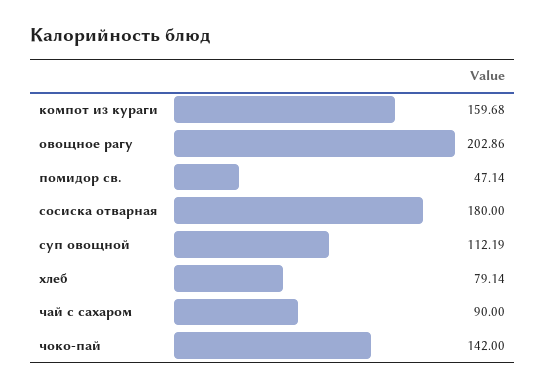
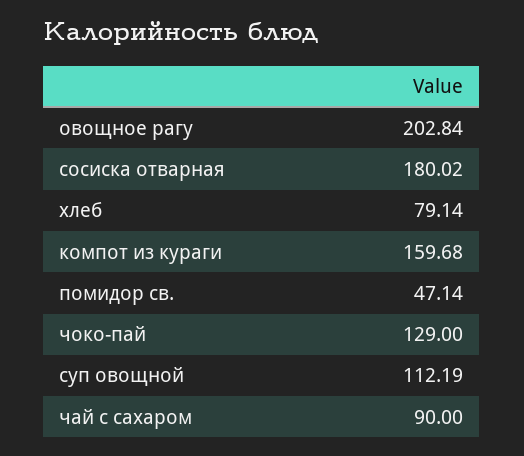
овощное рагу: 202.86 -> 202.84
сосиска отварная: 180 -> 180.02
чоко-пай: 142 -> 129

